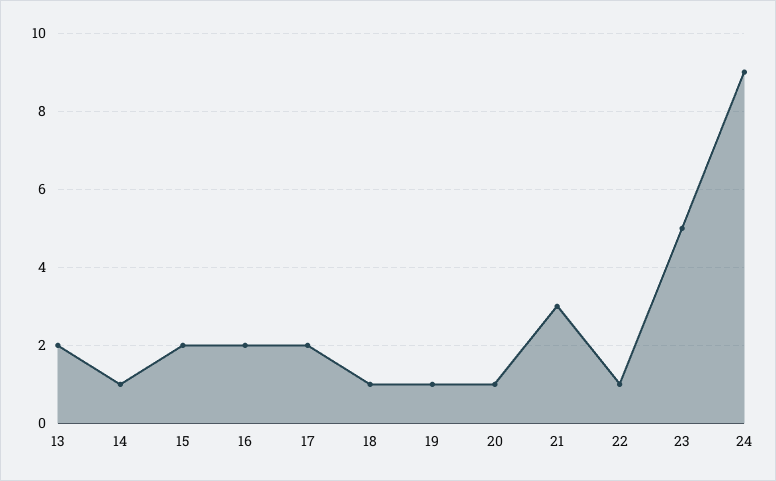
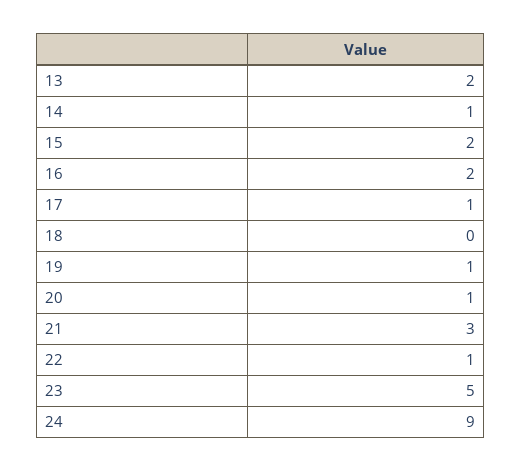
17: 2 -> 1
18: 1 -> 0

